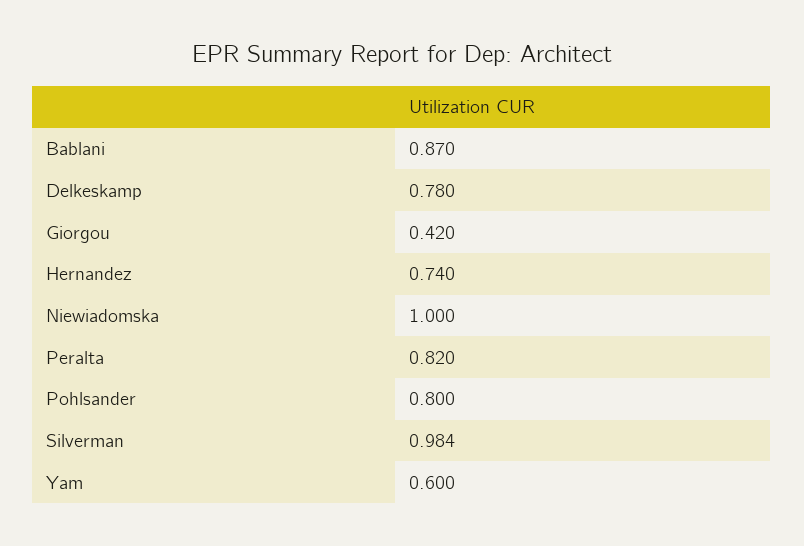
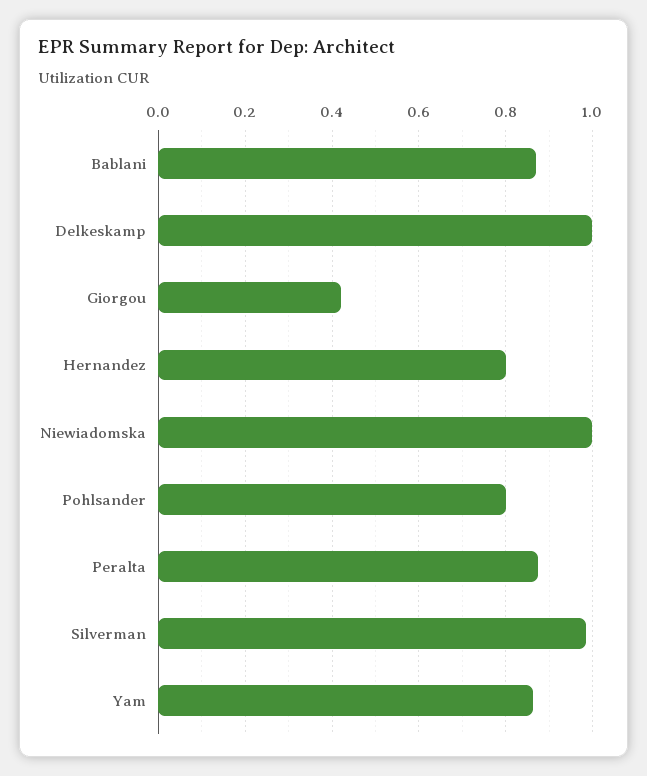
Delkeskamp: 0.78 -> 1
Hernandez: 0.74 -> 0.8
Peralta: 0.82 -> 0.88
Yam: 0.6 -> 0.86

